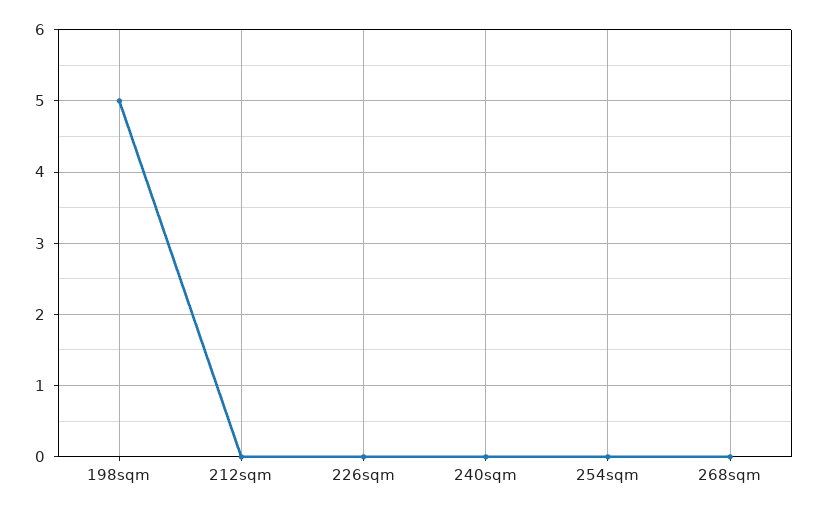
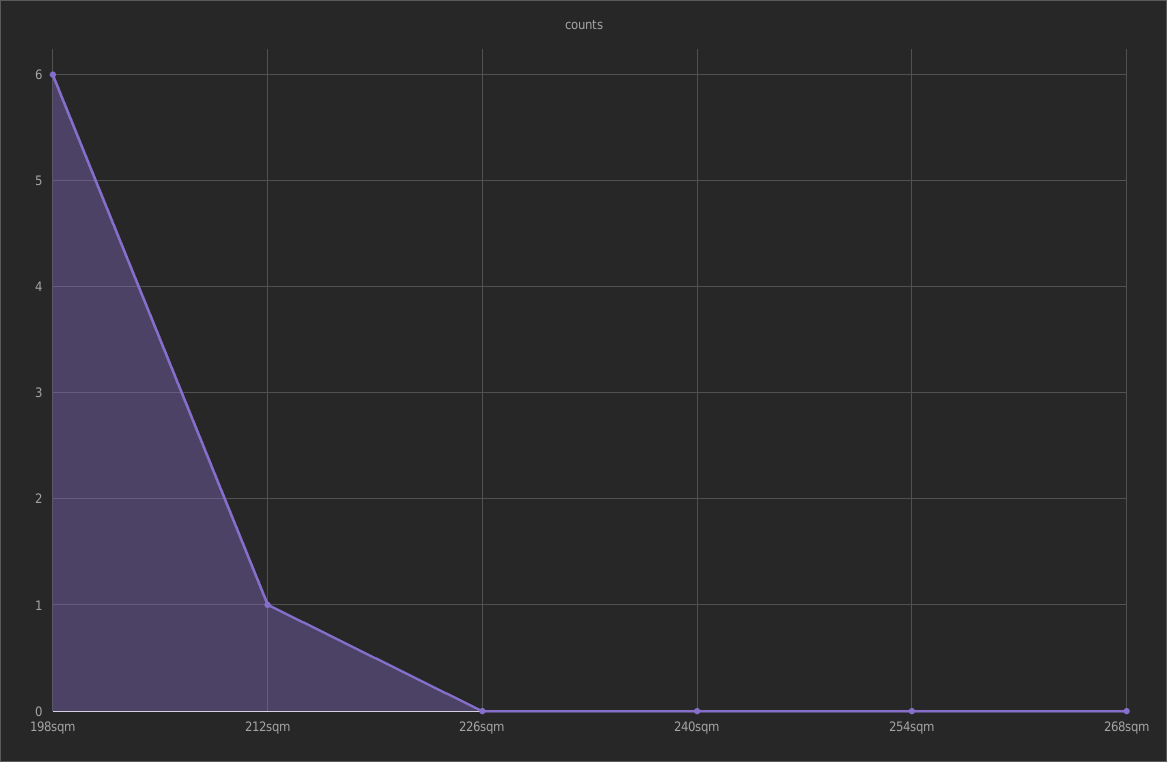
198sqm: 5 -> 6
212sqm: 0 -> 1

